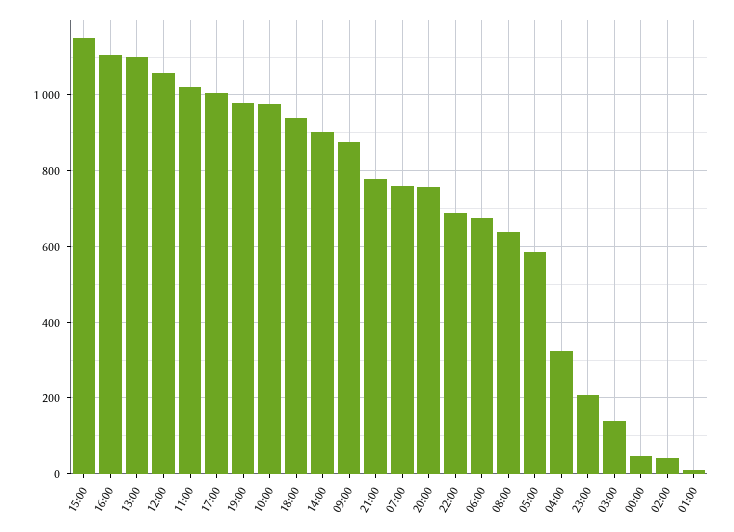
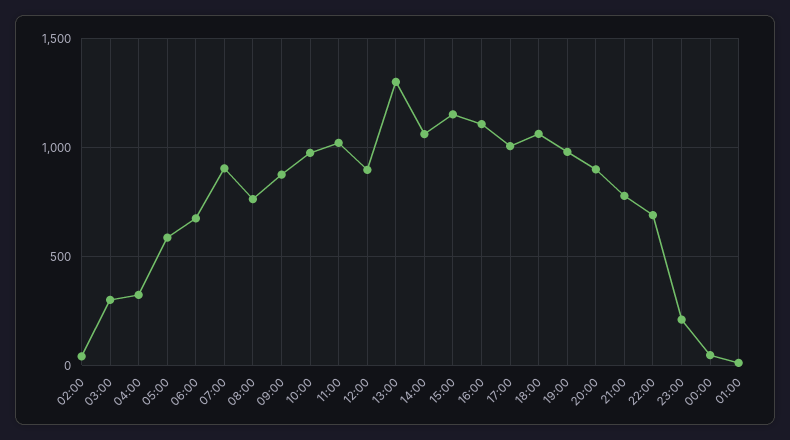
13:00: 1100 -> 1300
12:00: 1060 -> 900
18:00: 940 -> 1050
14:00: 900 -> 1050
07:00: 760 -> 900
20:00: 760 -> 900
08:00: 640 -> 750
03:00: 140 -> 300

